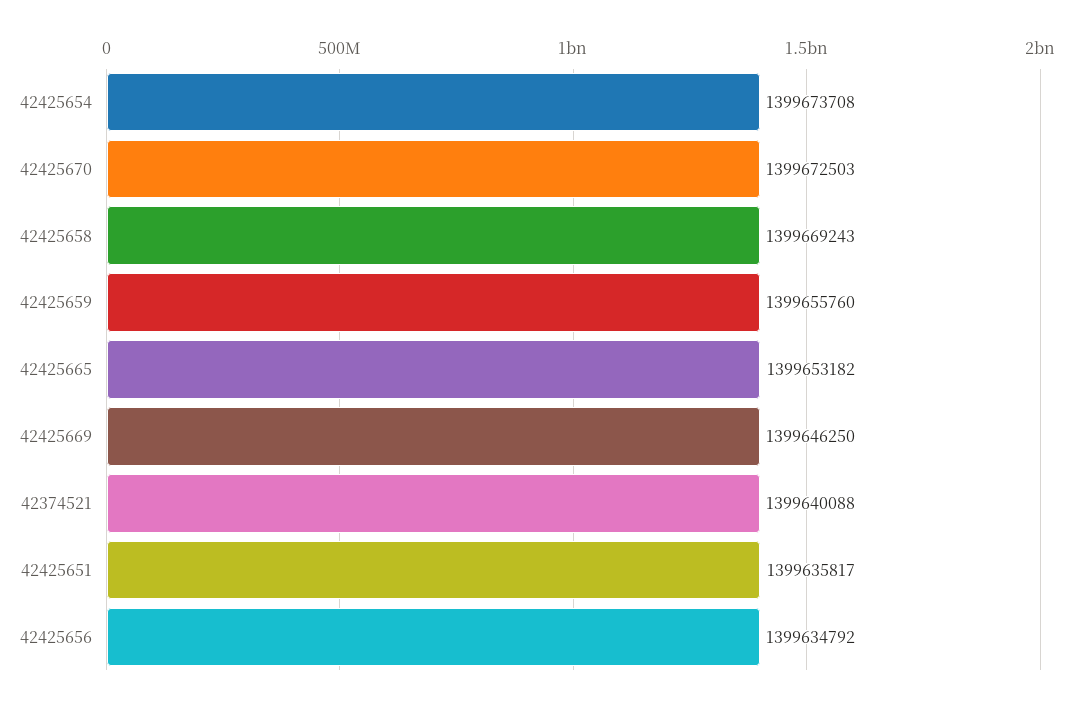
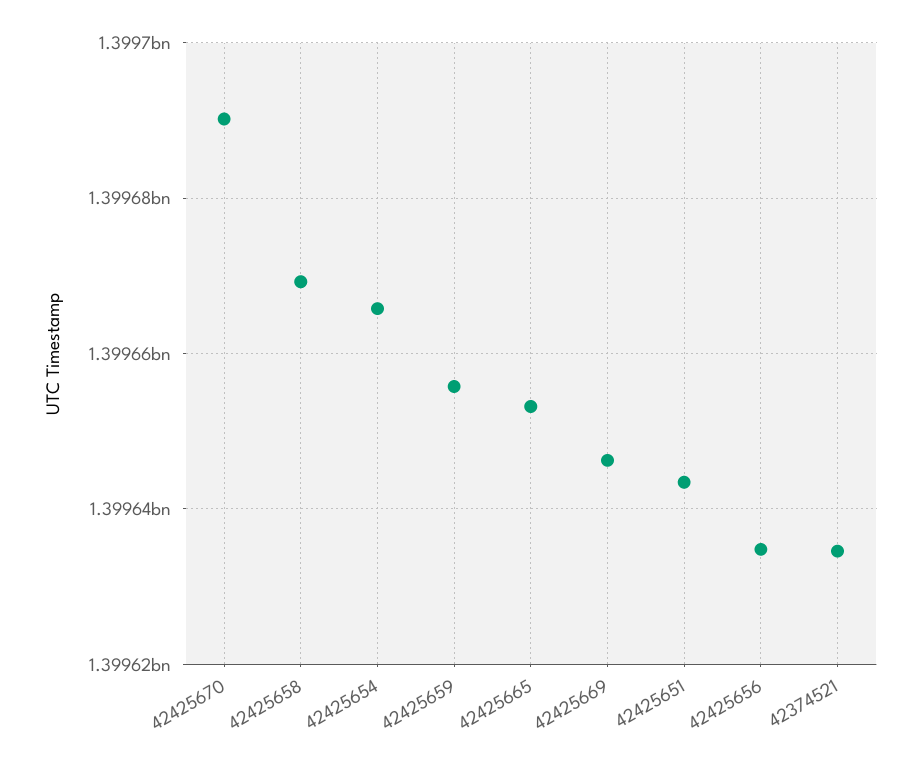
42425654: 1399673708 -> 1399666000
42425670: 1399672503 -> 1399690000
42374521: 1399640088 -> 1399634000
42425651: 1399635817 -> 1399644000

